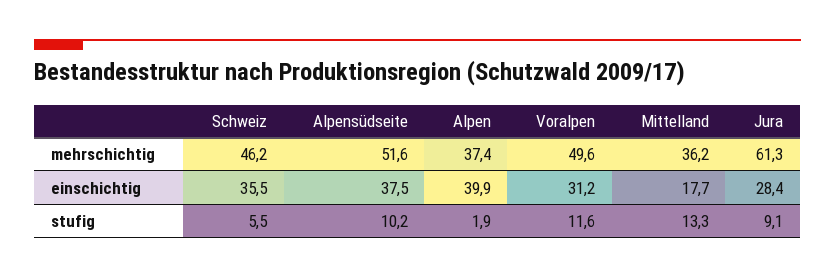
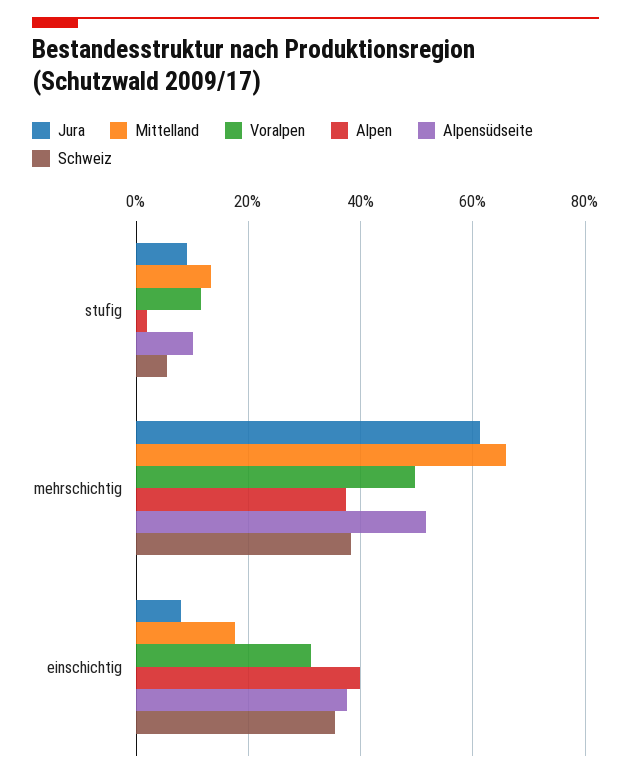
Schweiz, mehrschichtig: 46.2 -> 38
Mittelland, mehrschichtig: 36.2 -> 66
Jura, einschichtig: 28.4 -> 8

